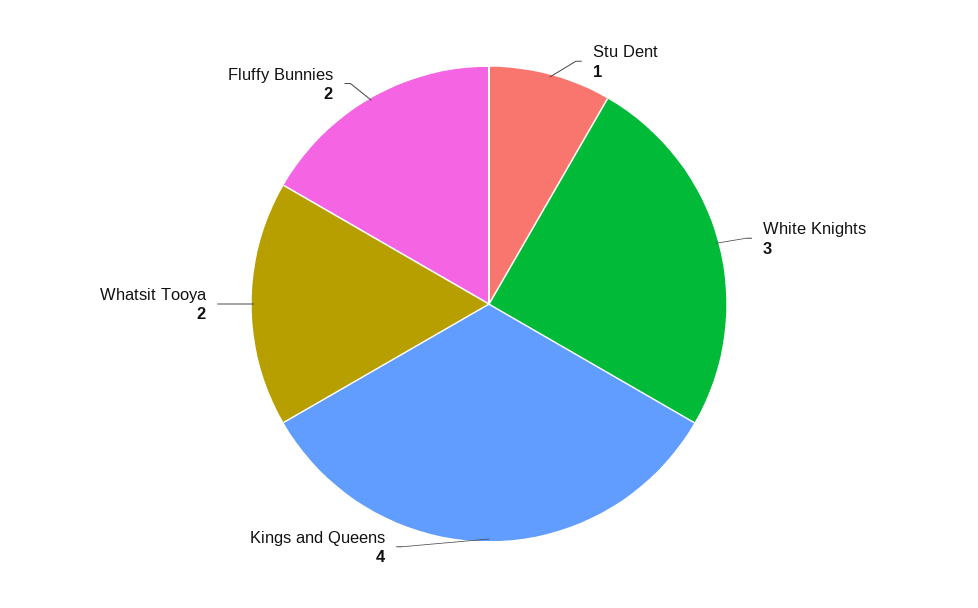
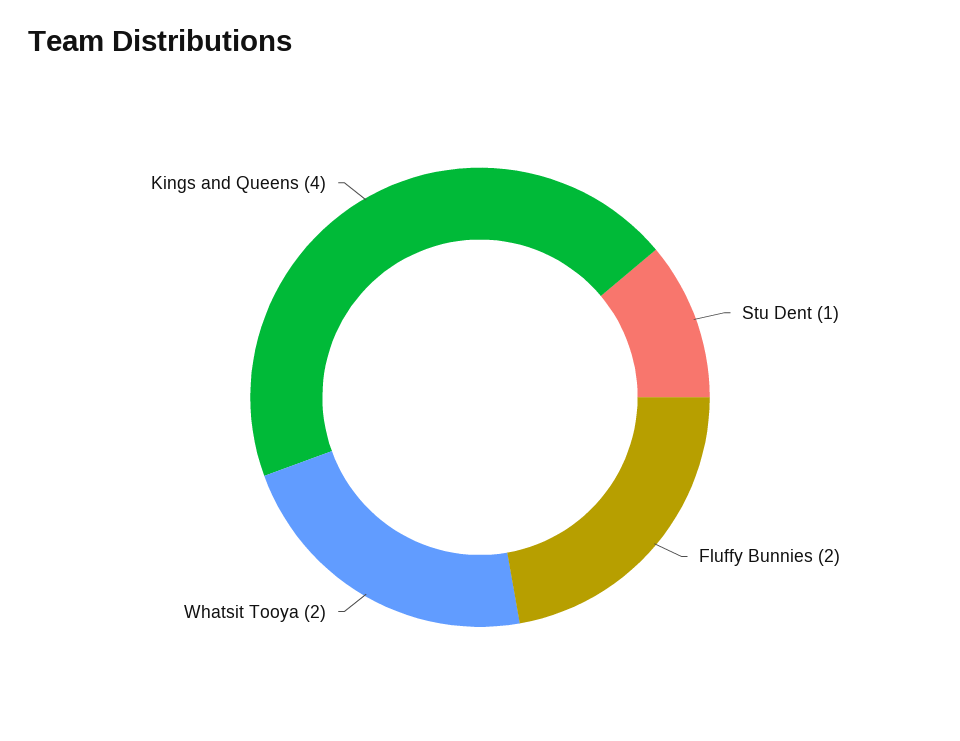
White Knights: 3 -> none

